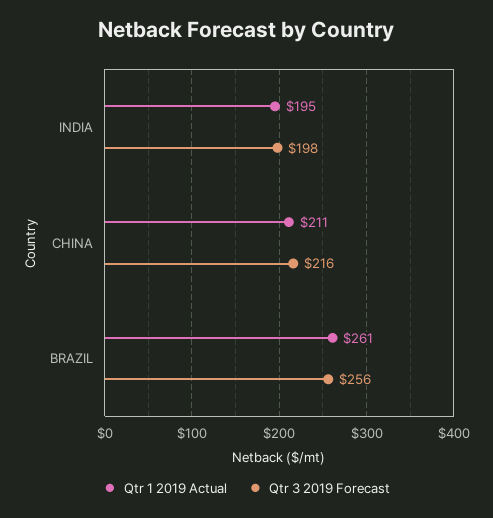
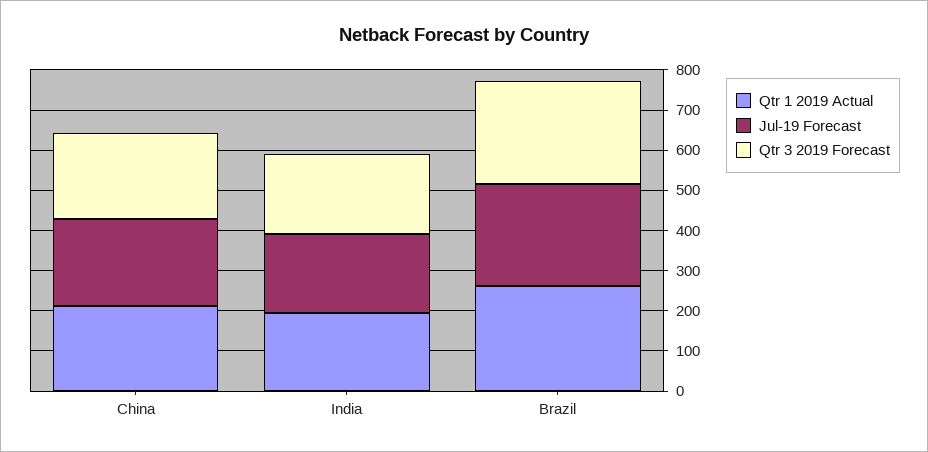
Jul-19 Forecast, CHINA: none -> 220
Jul-19 Forecast, INDIA: none -> 200
Jul-19 Forecast, BRAZIL: none -> 260

